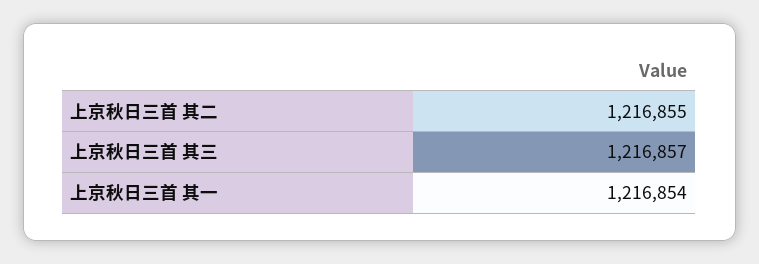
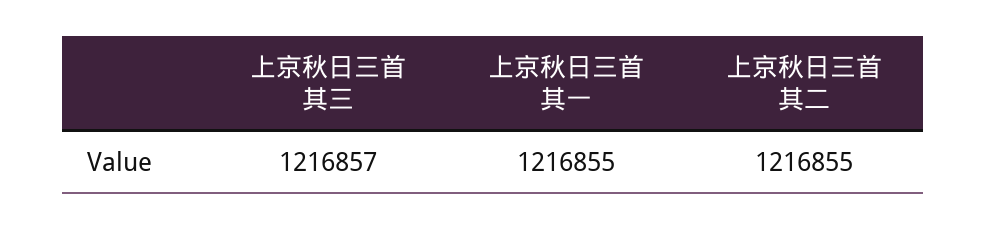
上京秋日三首 其一: 1216854 -> 1216855

